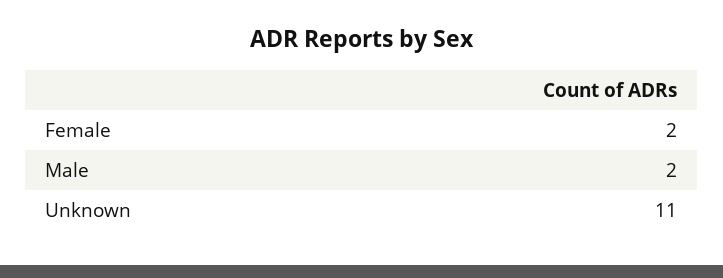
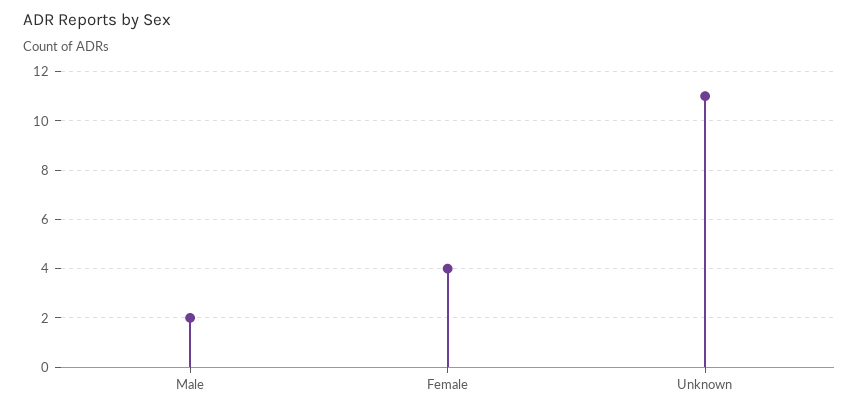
Female: 2 -> 4

